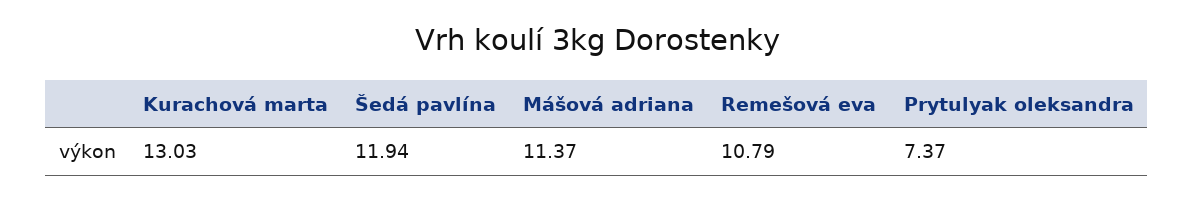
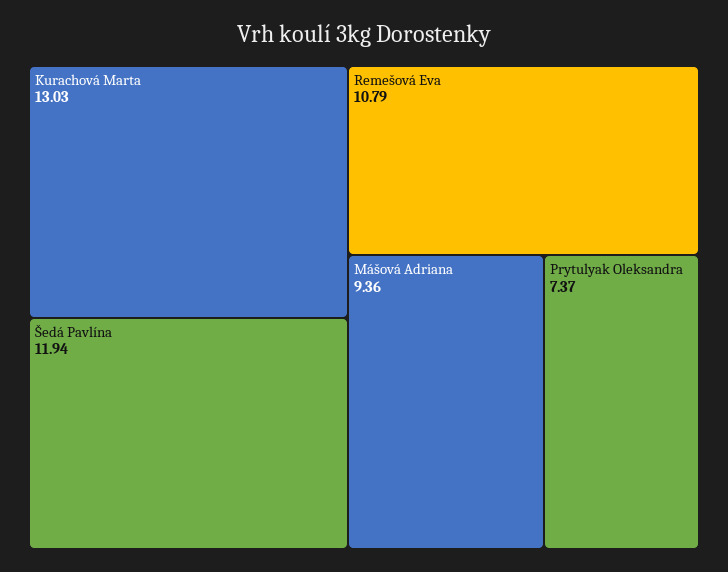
Mášová adriana: 11.37 -> 9.36

